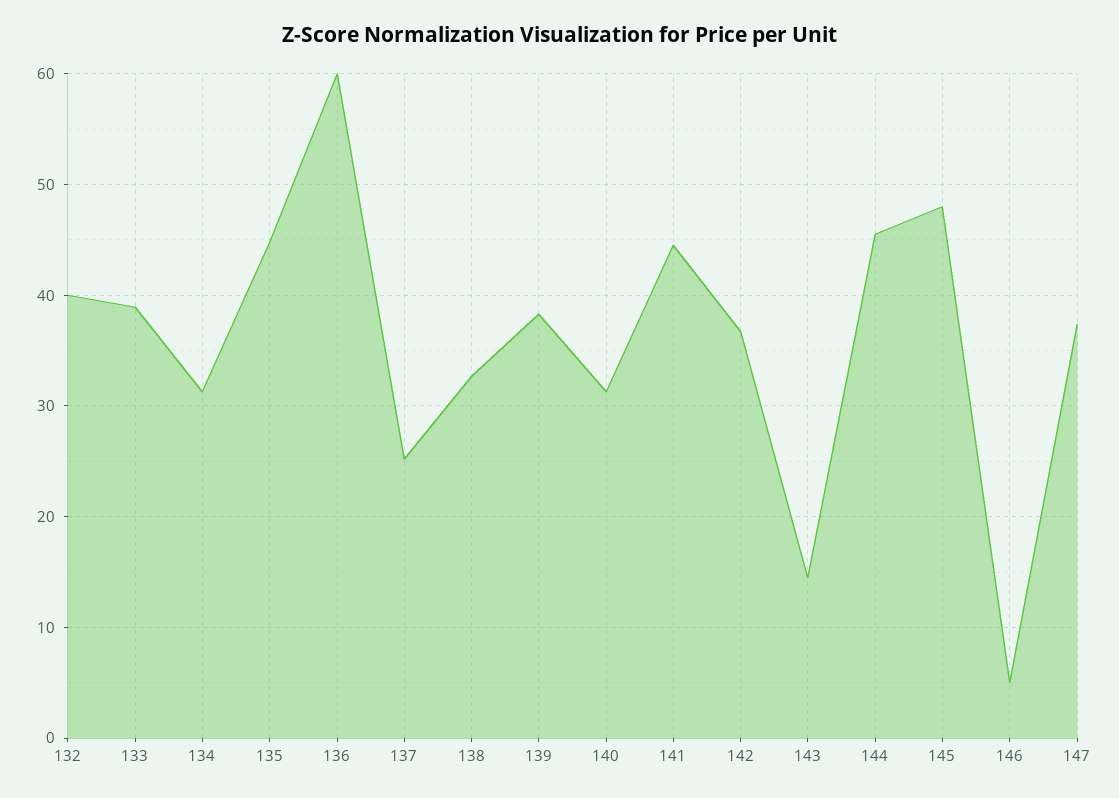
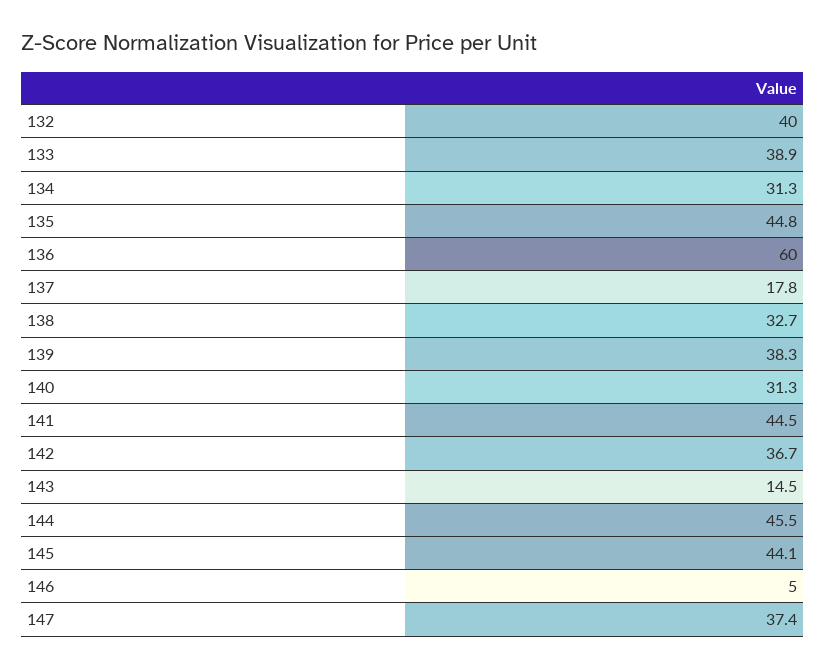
137: 25 -> 17.8
145: 48 -> 44.1

